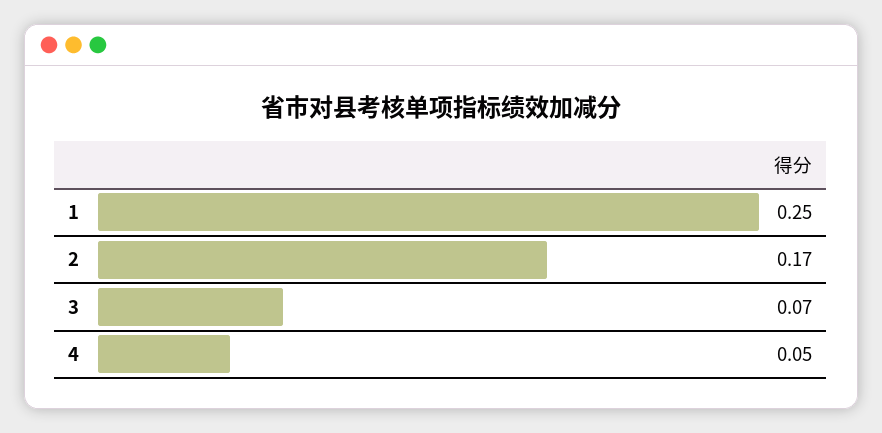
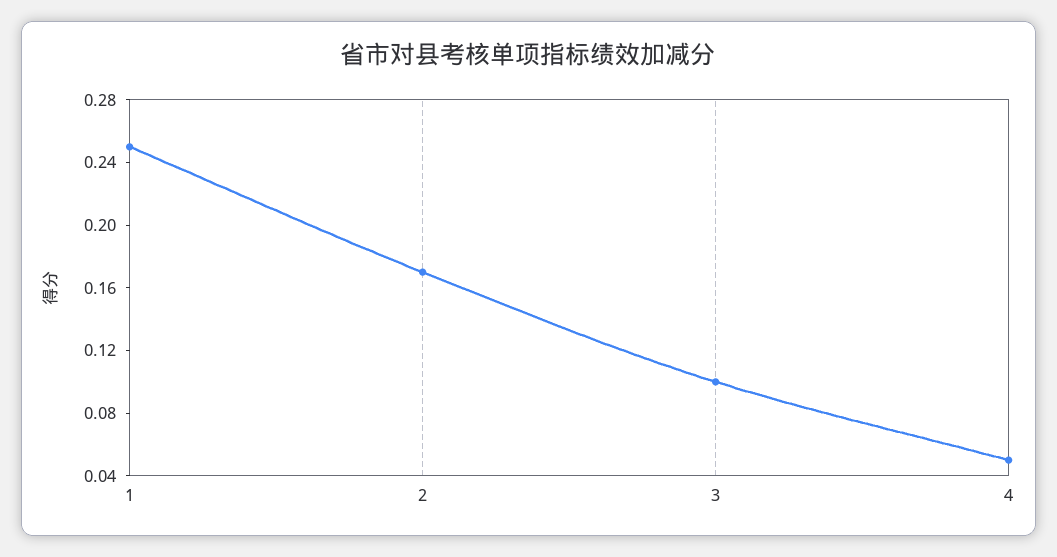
3: 0.07 -> 0.1

